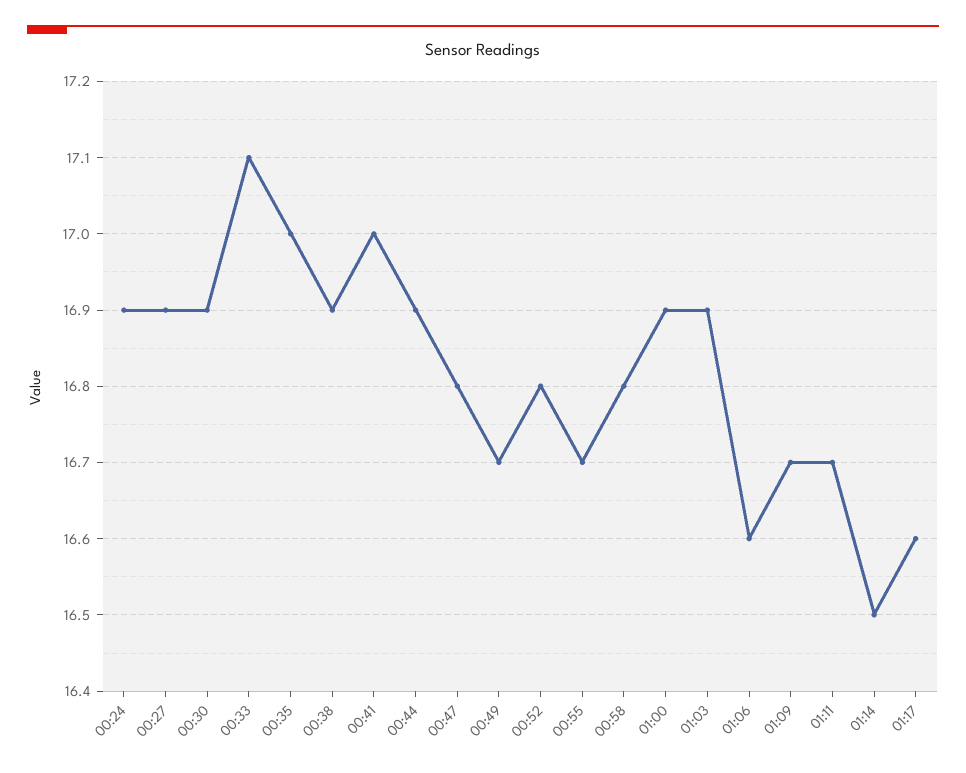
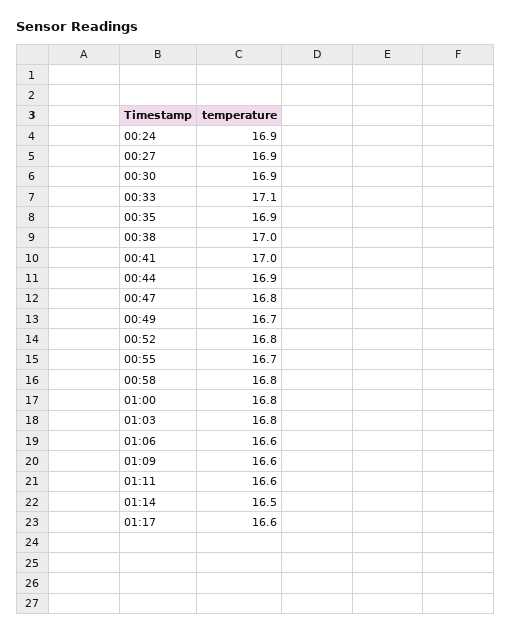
00:35: 17 -> 16.9
00:38: 16.9 -> 17
01:00: 16.9 -> 16.8
01:03: 16.9 -> 16.8
01:09: 16.7 -> 16.6
01:11: 16.7 -> 16.6

